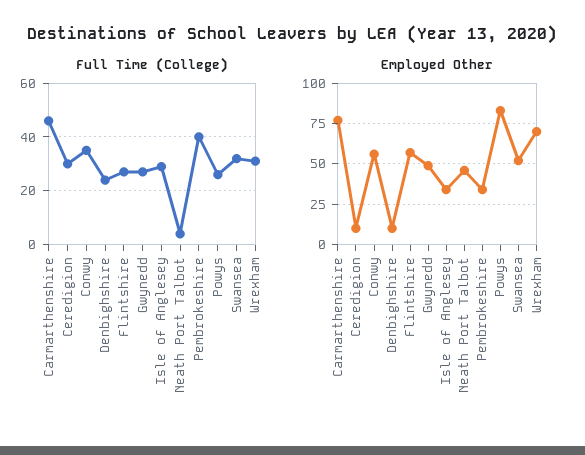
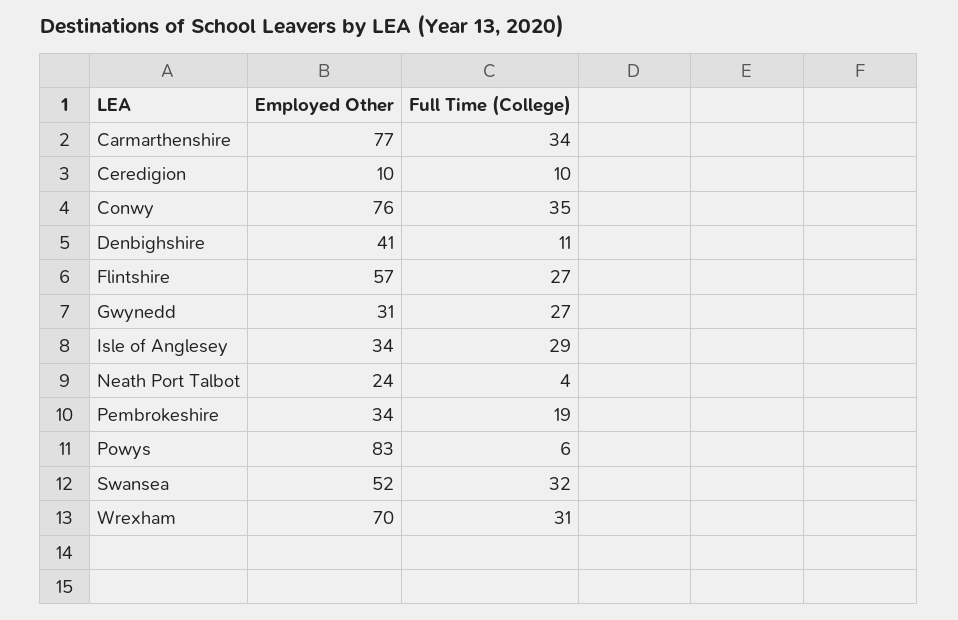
Full Time (College), Carmarthenshire: 45 -> 34
Full Time (College), Ceredigion: 30 -> 10
Full Time (College), Denbighshire: 25 -> 11
Full Time (College), Pembrokeshire: 40 -> 19
Full Time (College), Powys: 25 -> 6
Employed Other, Conwy: 55 -> 76
Employed Other, Denbighshire: 10 -> 41
Employed Other, Gwynedd: 50 -> 31
Employed Other, Neath Port Talbot: 45 -> 24

